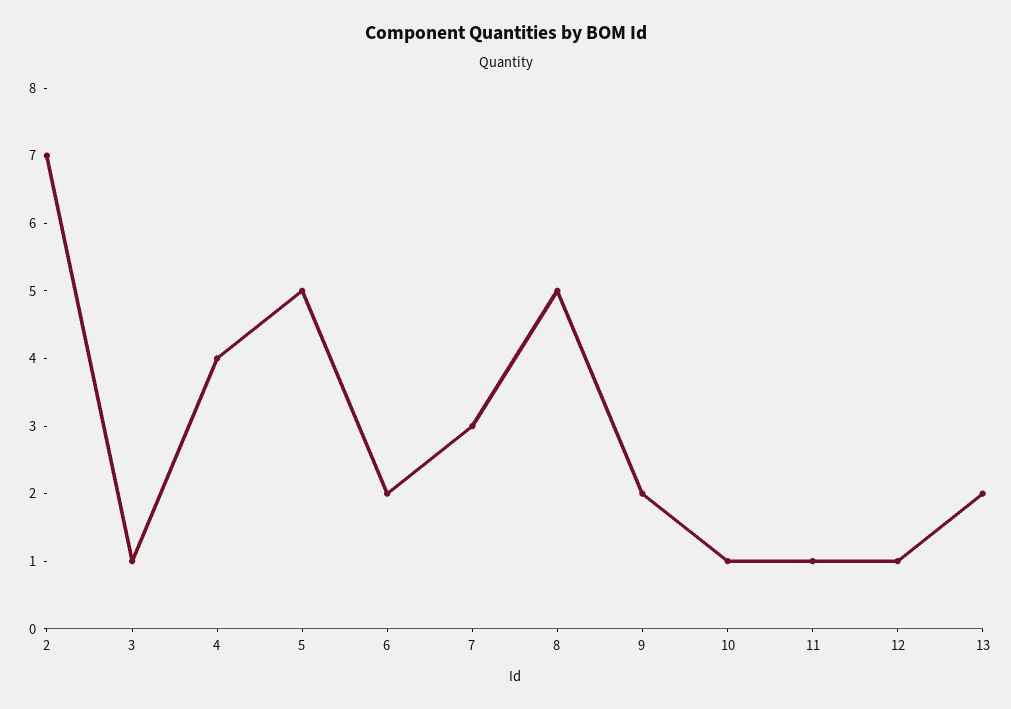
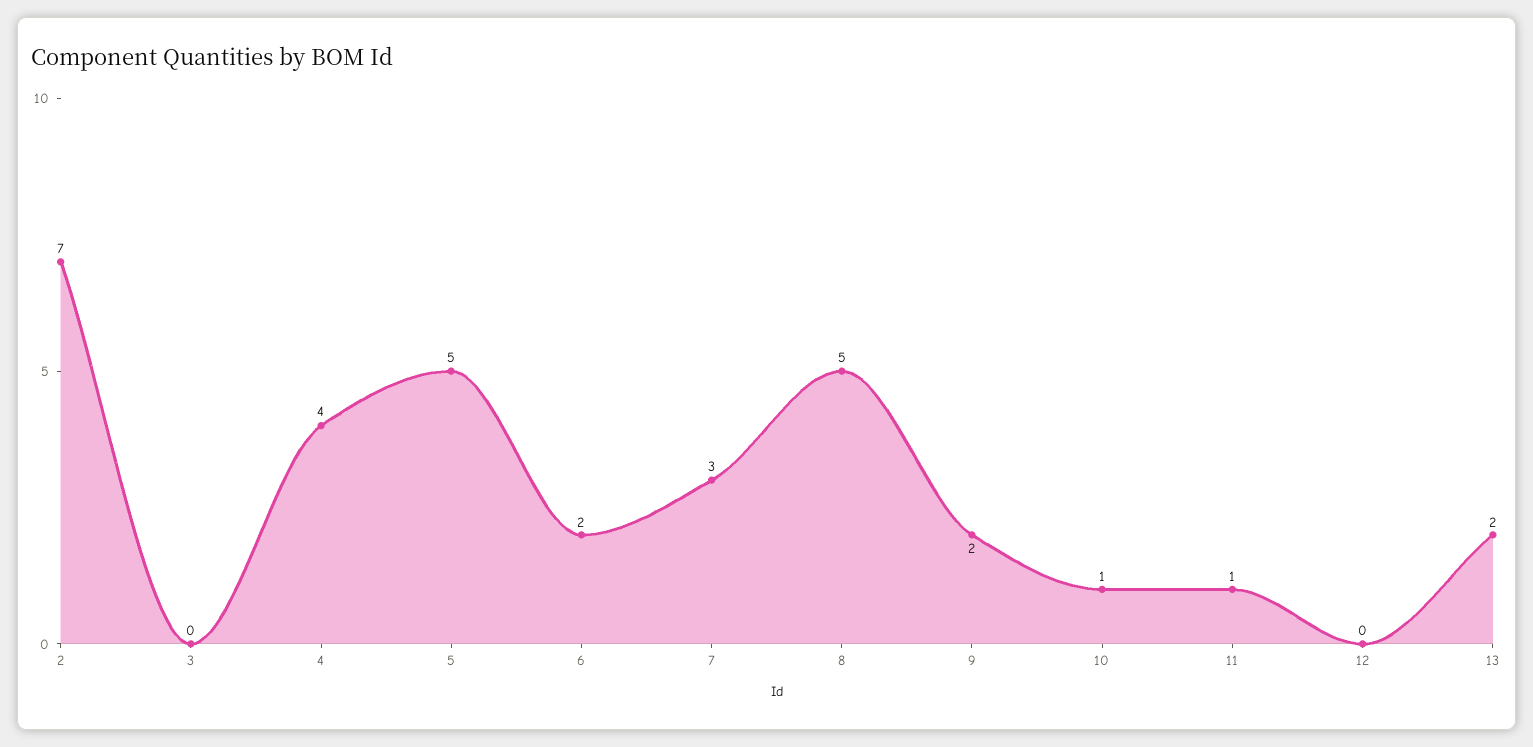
3: 1 -> 0
12: 1 -> 0

